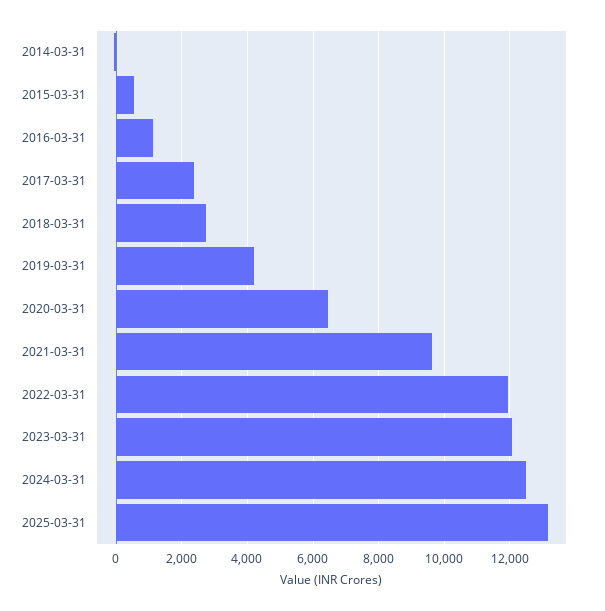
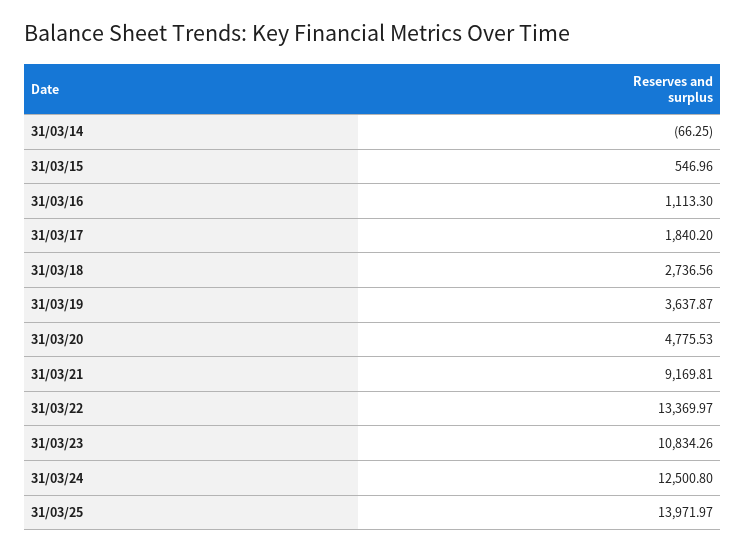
2017-03-31: 2400 -> 1840.2
2019-03-31: 4200 -> 3637.87
2020-03-31: 6400 -> 4775.53
2021-03-31: 9600 -> 9169.81
2022-03-31: 12000 -> 13369.97
2023-03-31: 12000 -> 10834.26
2025-03-31: 13200 -> 13971.97

